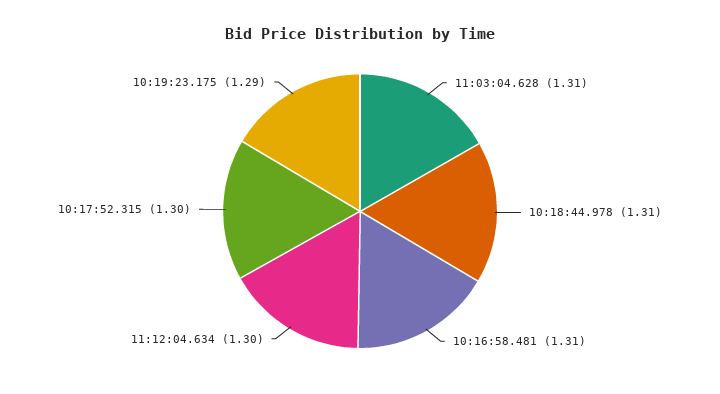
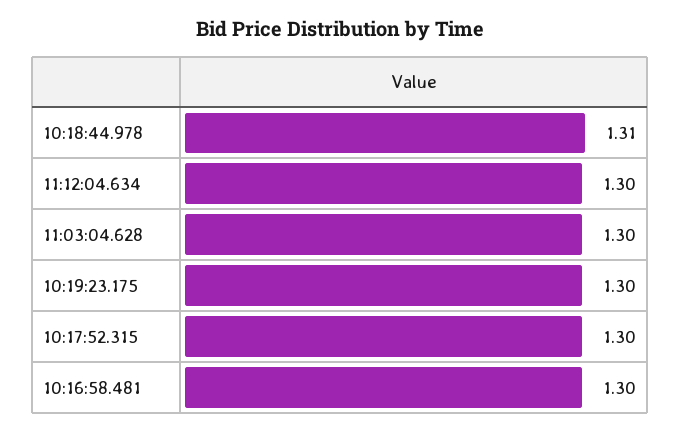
11:03:04.628: 1.31 -> 1.3
10:16:58.481: 1.31 -> 1.3
10:19:23.175: 1.29 -> 1.3

